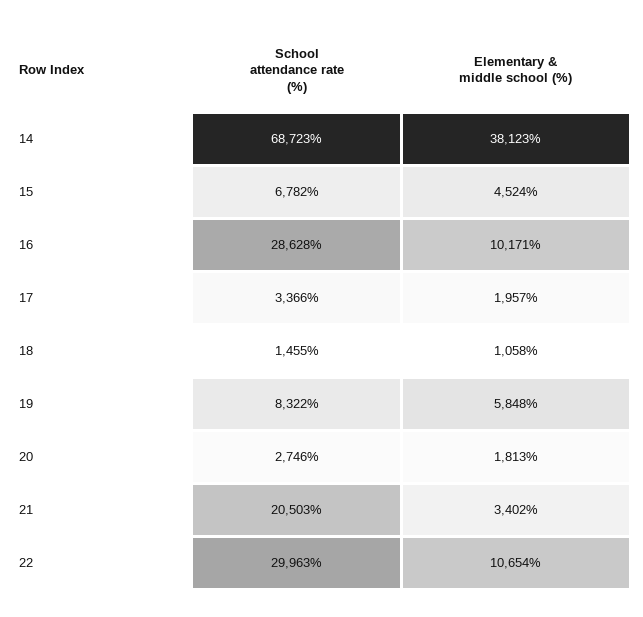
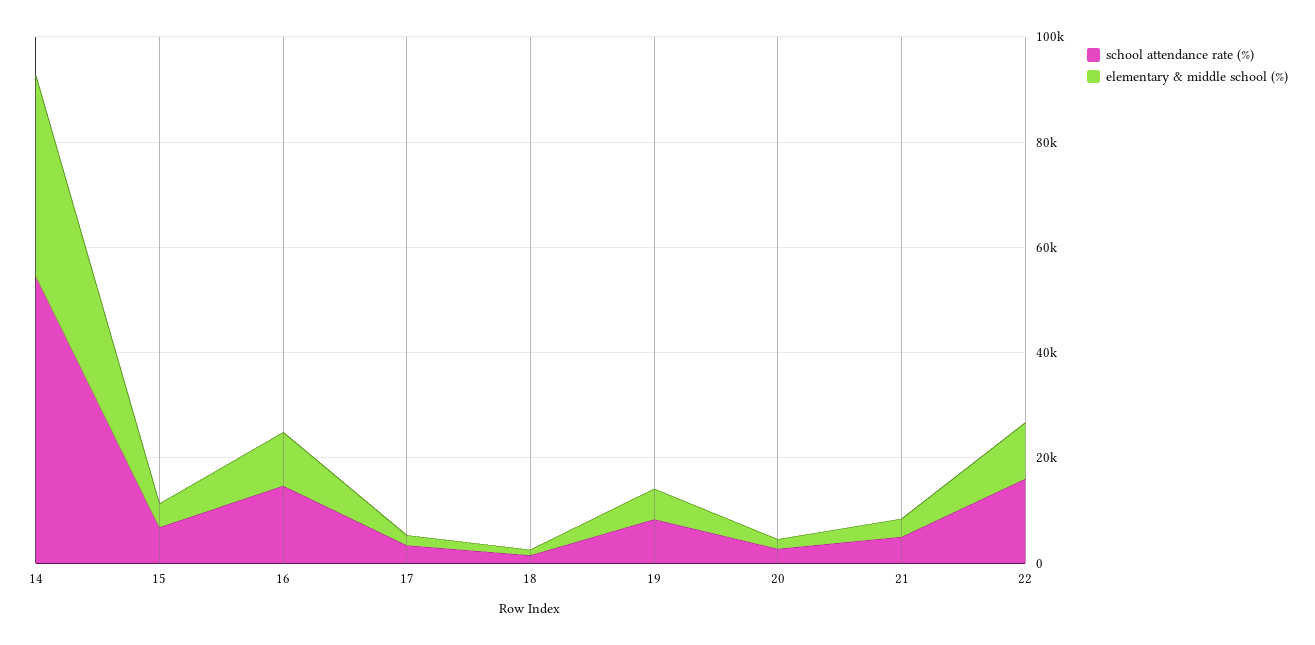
School attendance rate (%), 14: 68723 -> 55000
School attendance rate (%), 16: 28628 -> 15000
School attendance rate (%), 21: 20503 -> 5000
School attendance rate (%), 22: 29963 -> 15000

